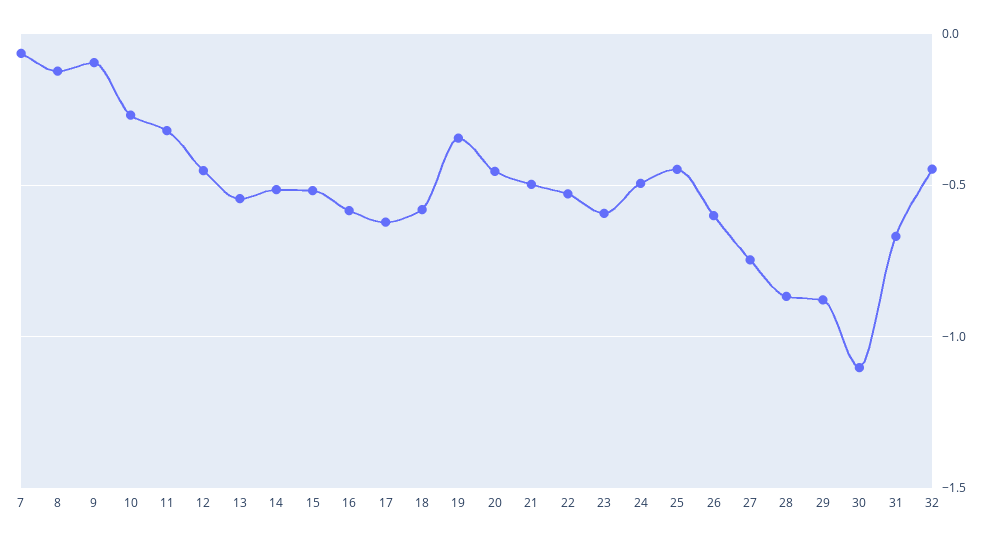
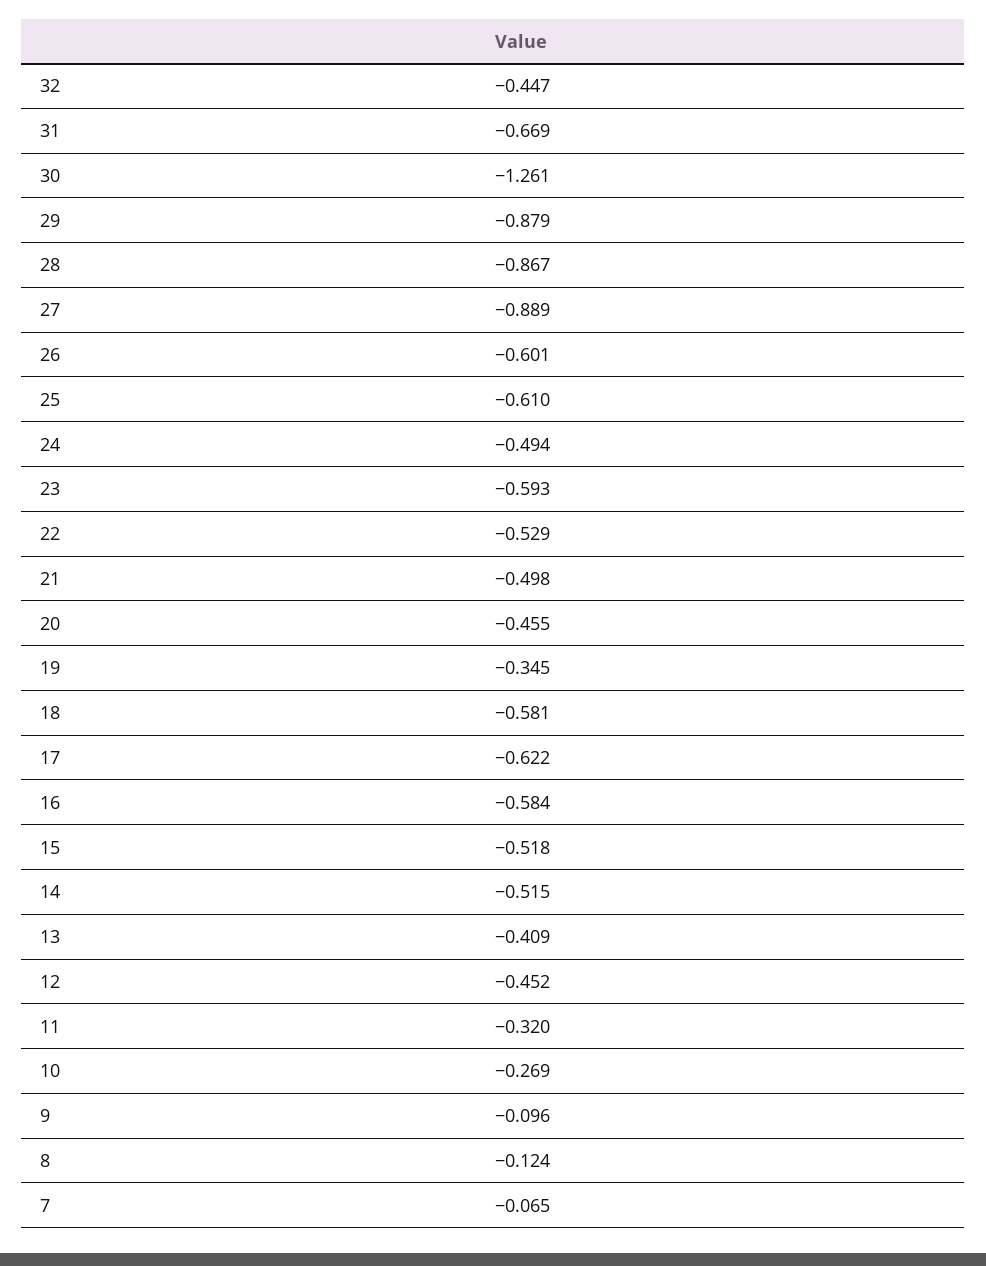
13: -0.55 -> -0.409
25: -0.45 -> -0.61
27: -0.75 -> -0.889
30: -1.1 -> -1.261

